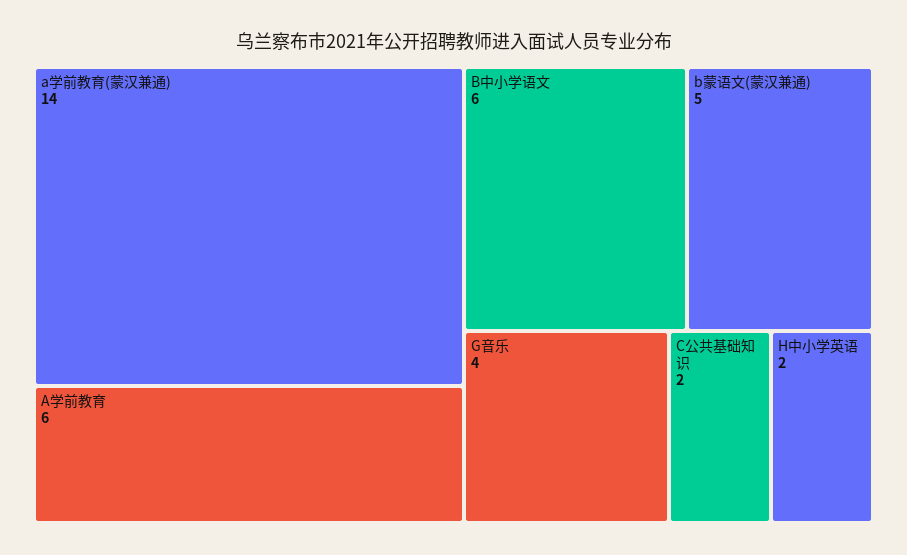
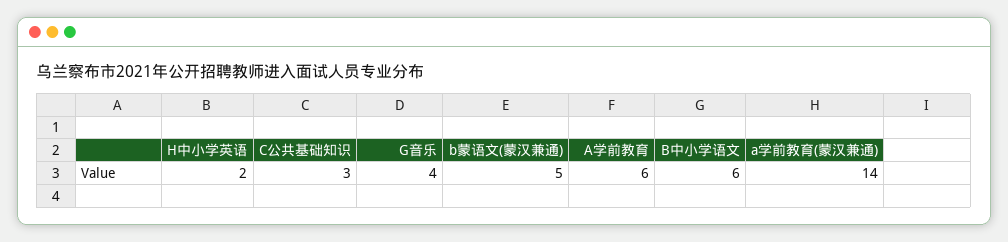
C公共基础知识: 2 -> 3

